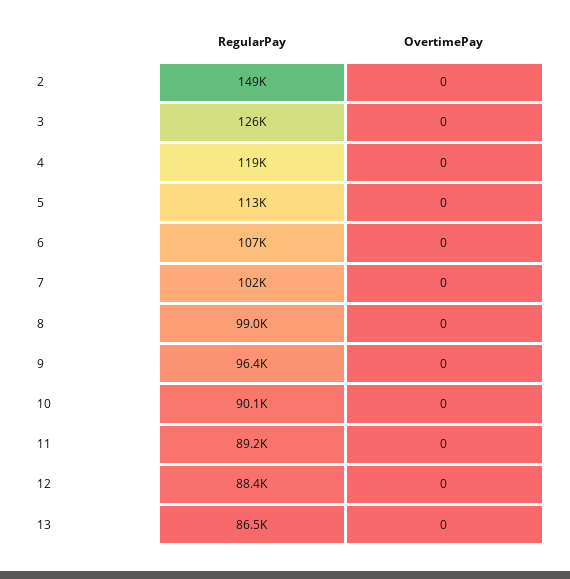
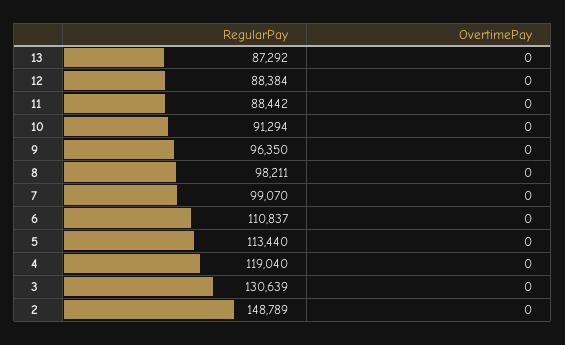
RegularPay, 3: 126000 -> 130639
RegularPay, 6: 107000 -> 110837
RegularPay, 7: 102000 -> 99070
RegularPay, 8: 99000 -> 98211
RegularPay, 10: 90100 -> 91294
RegularPay, 11: 89200 -> 88442
RegularPay, 13: 86500 -> 87292

